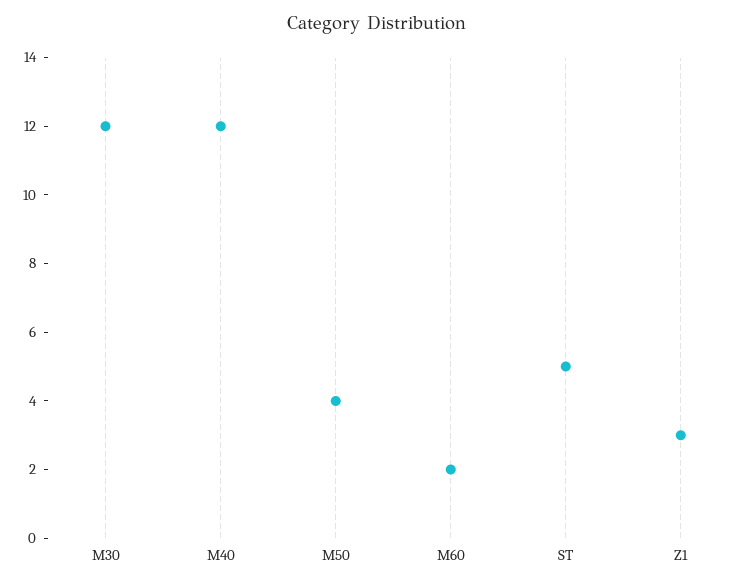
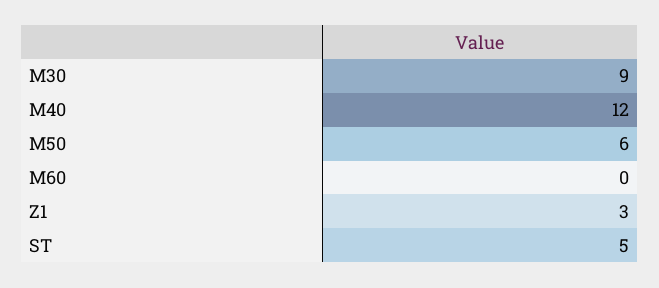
M30: 12 -> 9
M50: 4 -> 6
M60: 2 -> 0

